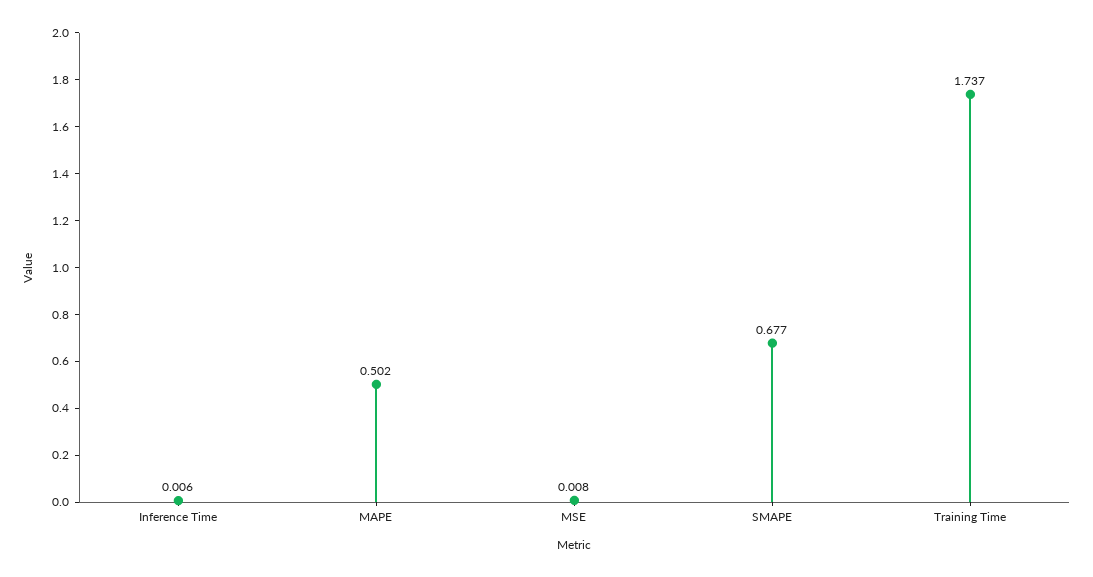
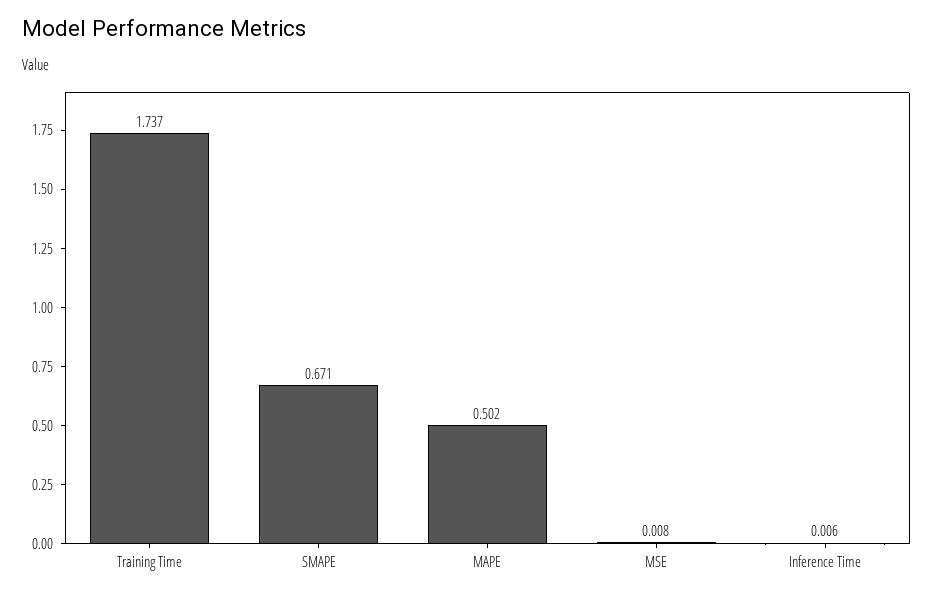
SMAPE: 0.677 -> 0.671

